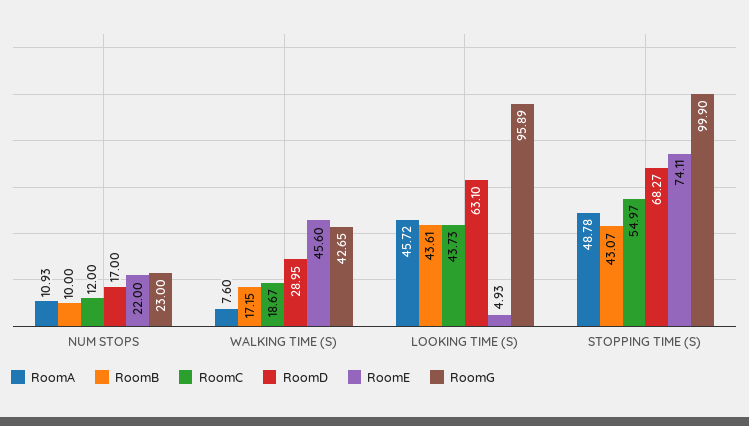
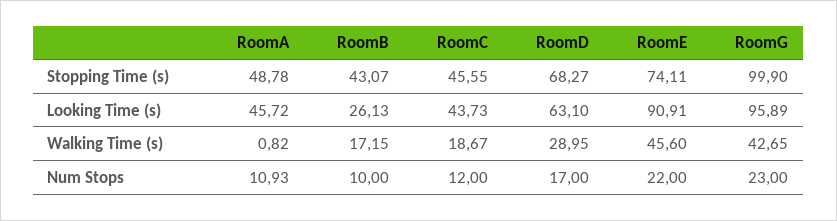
RoomA, WALKING TIME (S): 7.6 -> 0.82
RoomB, LOOKING TIME (S): 43.61 -> 26.13
RoomE, LOOKING TIME (S): 4.93 -> 90.91
RoomC, STOPPING TIME (S): 54.97 -> 45.55

